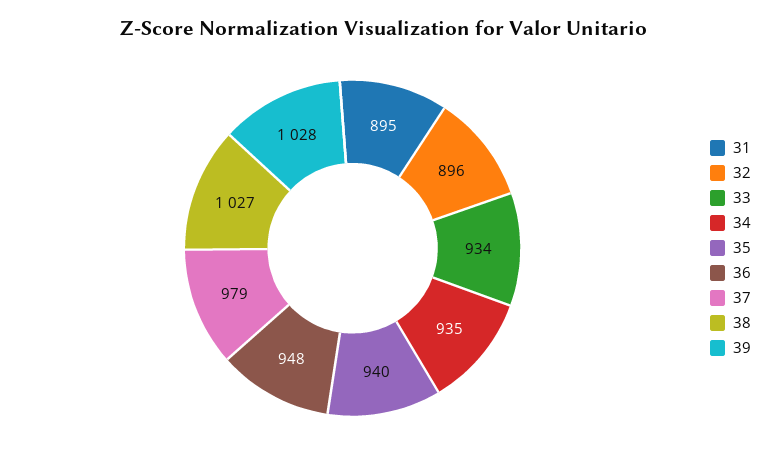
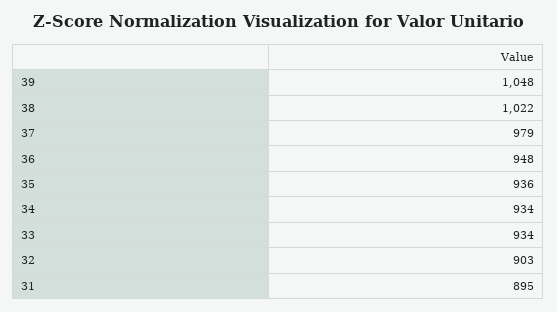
32: 896 -> 903
34: 935 -> 934
35: 940 -> 936
38: 1027 -> 1022
39: 1028 -> 1048

